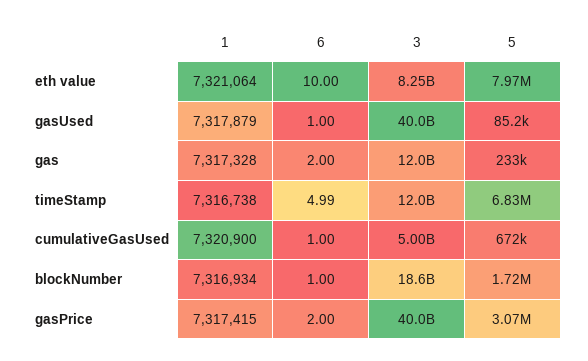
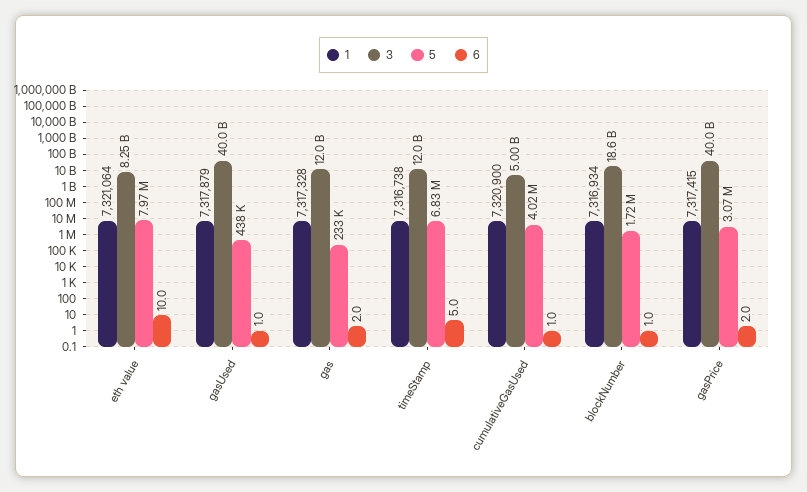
5, gasUsed: 85200 -> 438000
5, cumulativeGasUsed: 672000 -> 4020000

